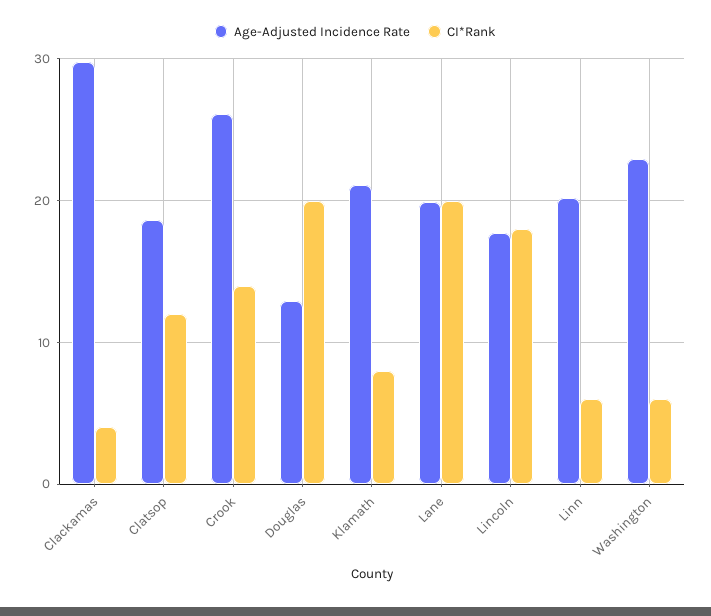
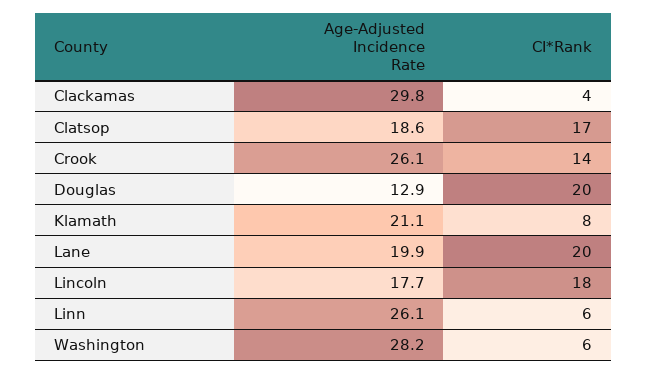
CI*Rank, Clatsop: 12 -> 17
Age-Adjusted Incidence Rate, Linn: 20 -> 26.1
Age-Adjusted Incidence Rate, Washington: 23 -> 28.2

